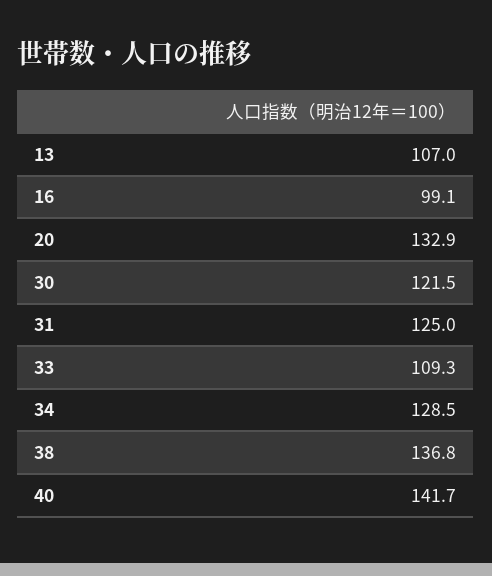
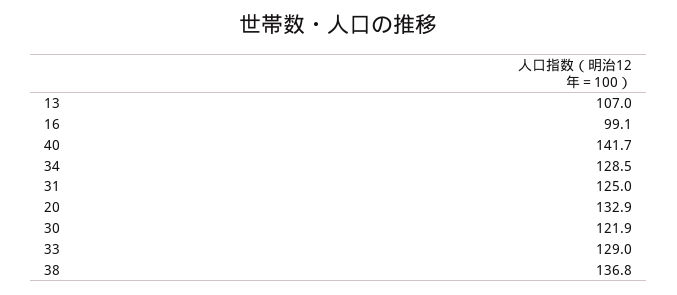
30: 121.5 -> 121.9
33: 109.3 -> 129

